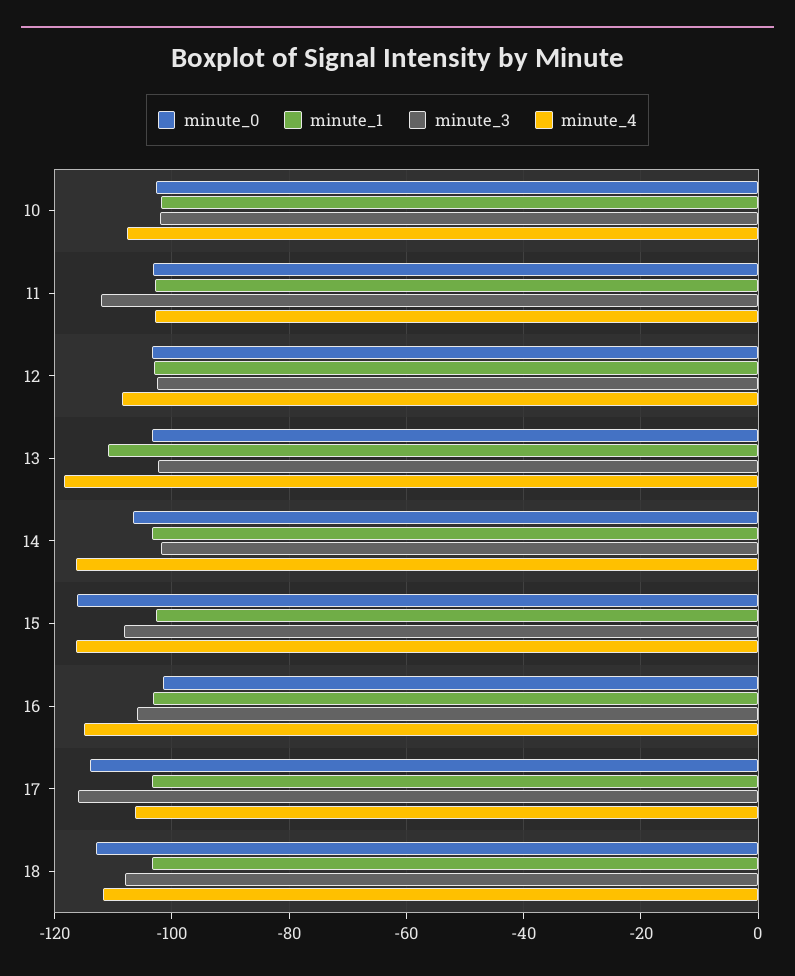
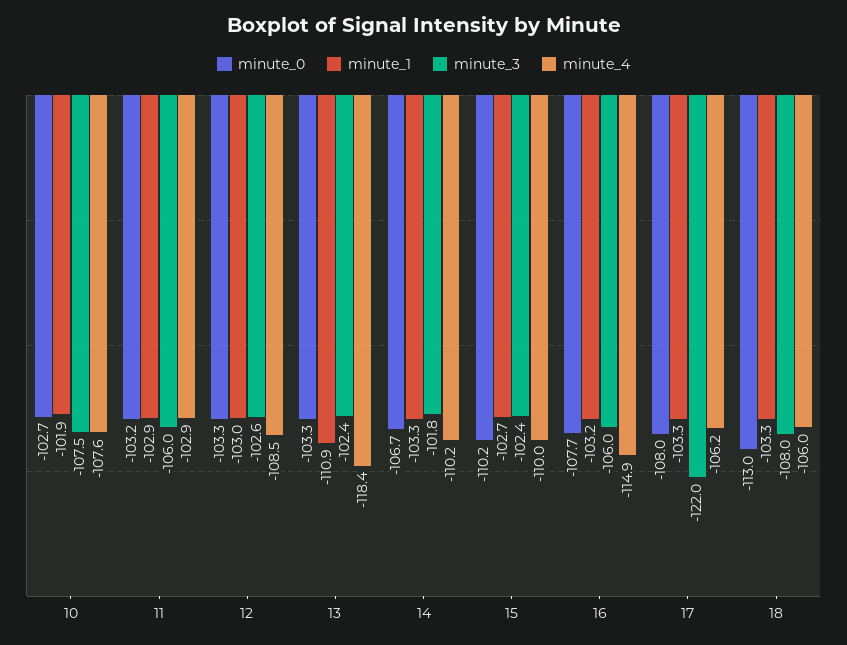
minute_3, 10: -102 -> -107.5
minute_3, 11: -112 -> -106
minute_4, 14: -116 -> -110.2
minute_0, 15: -116 -> -110.2
minute_3, 15: -108 -> -102.4
minute_4, 15: -116 -> -110
minute_0, 16: -102 -> -107.7
minute_0, 17: -114 -> -108
minute_3, 17: -116 -> -122
minute_4, 18: -112 -> -106

